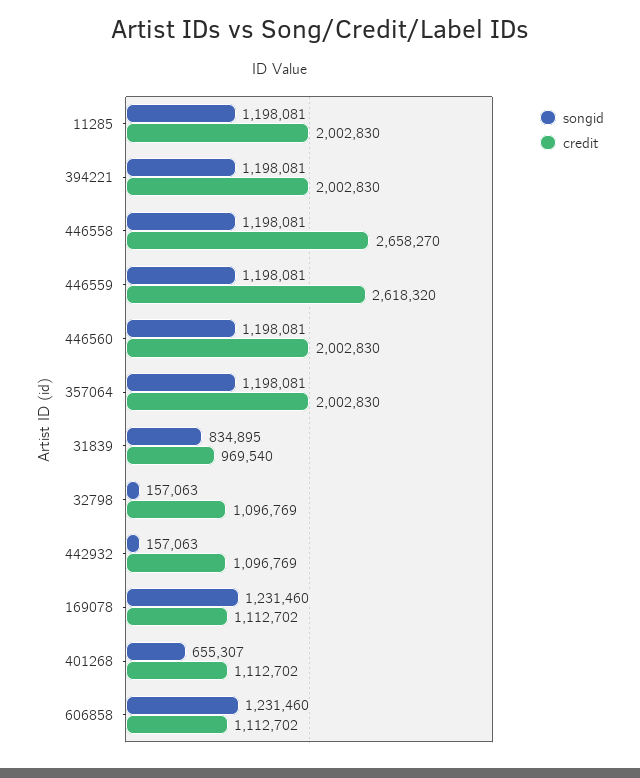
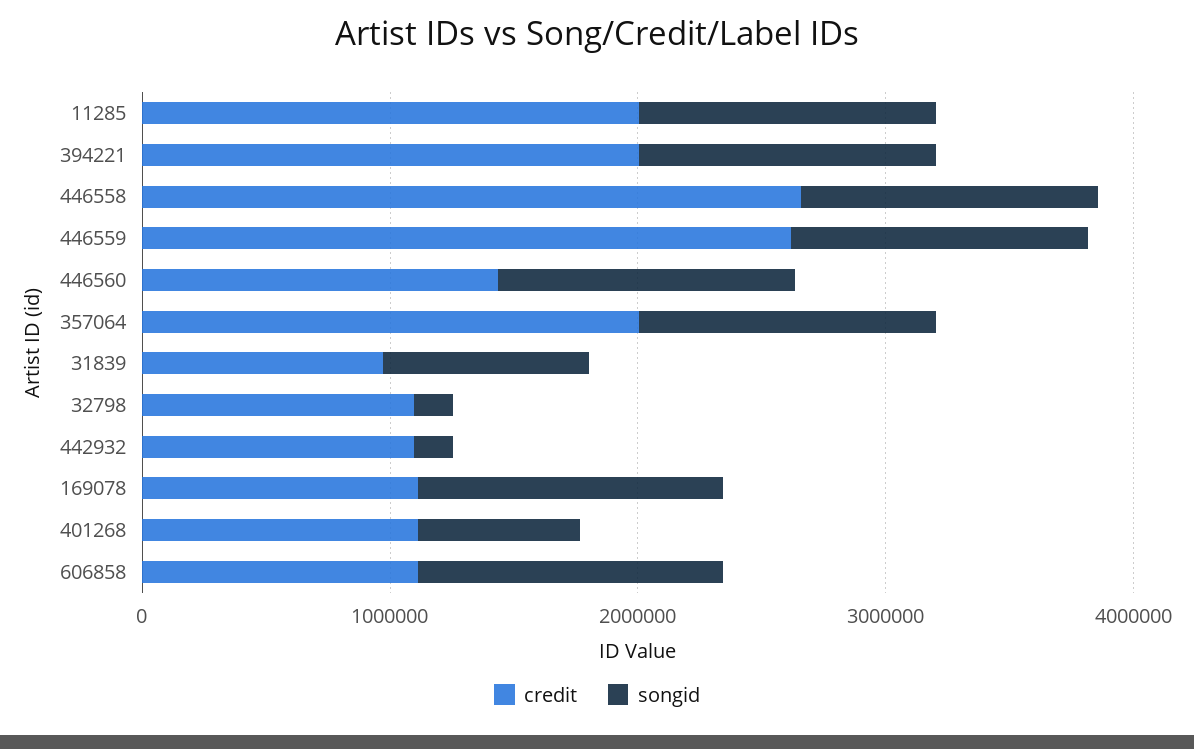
credit, 446560: 2002830 -> 1400000

